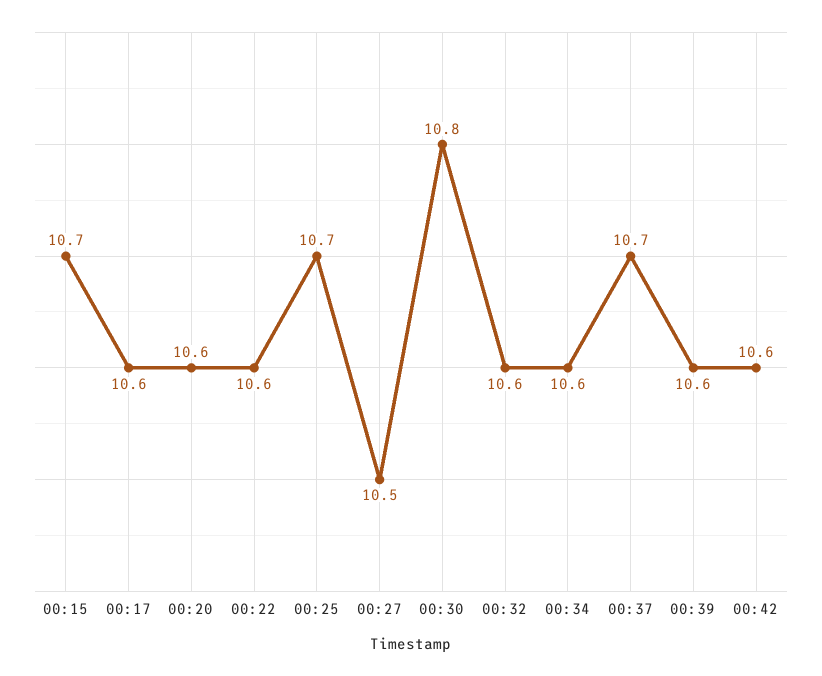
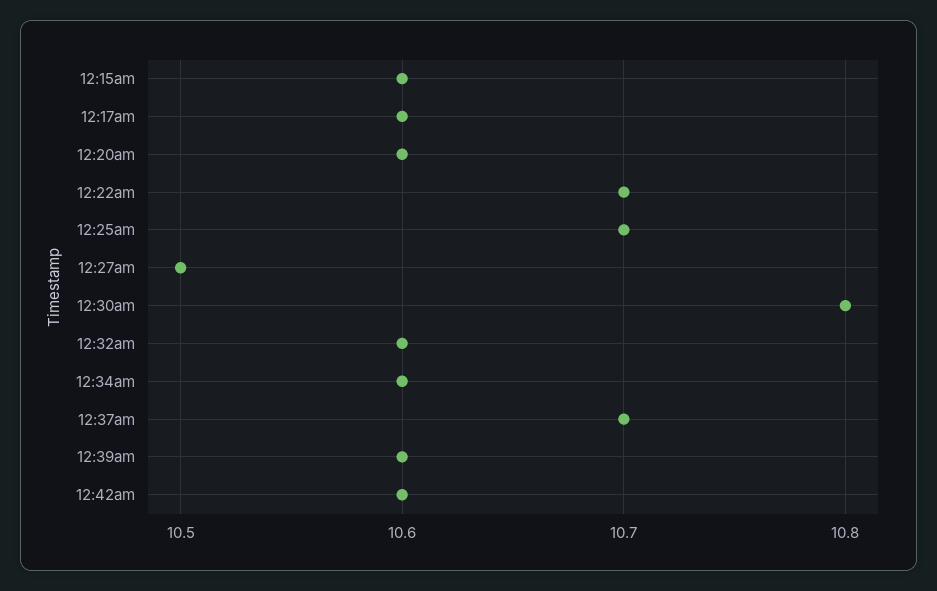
00:15: 10.7 -> 10.6
00:22: 10.6 -> 10.7

